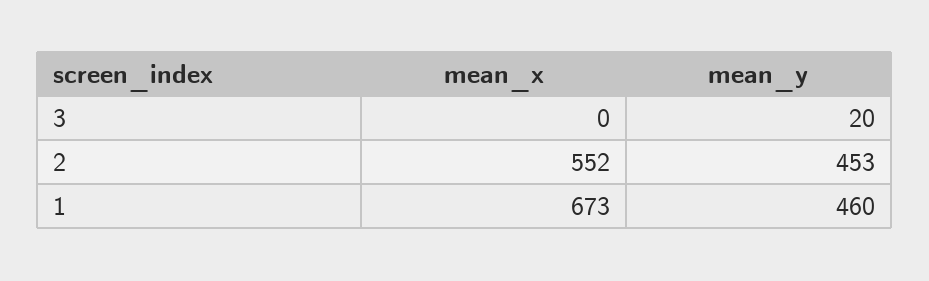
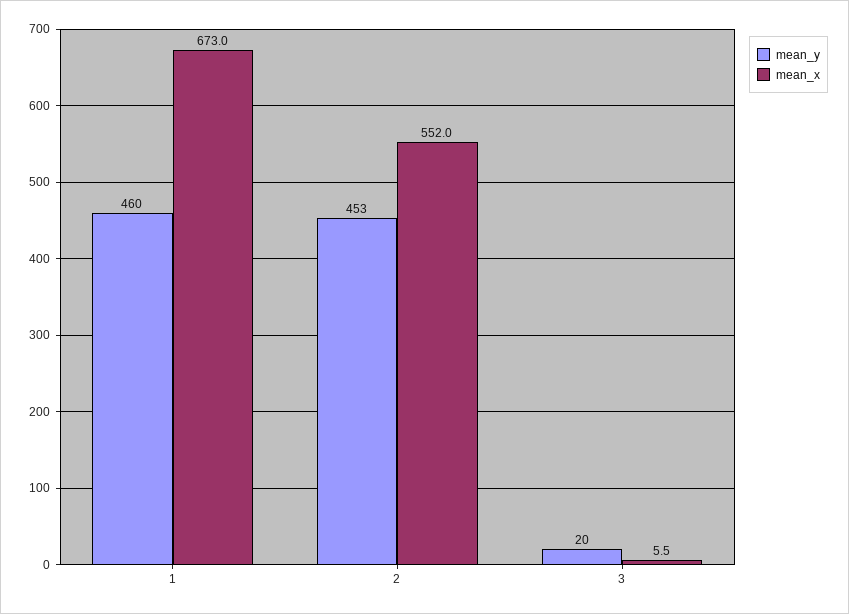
mean_x, 3: 0 -> 5.5

